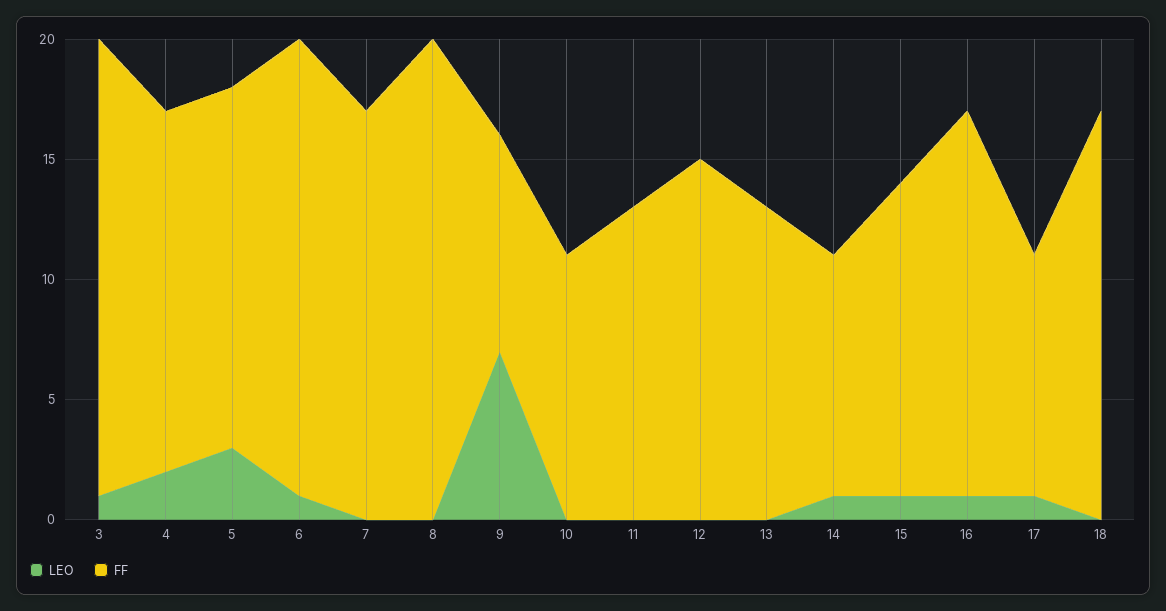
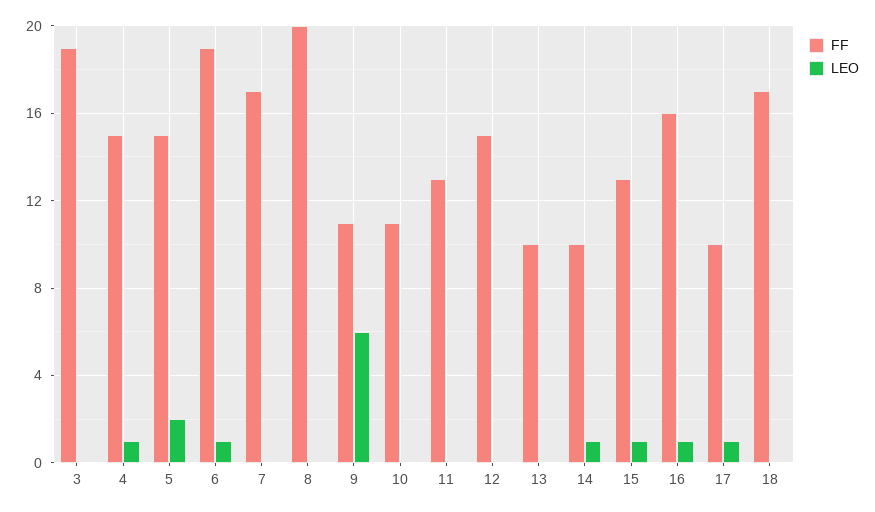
LEO, 3: 1 -> 0
LEO, 4: 2 -> 1
LEO, 5: 3 -> 2
LEO, 9: 7 -> 6
FF, 9: 9 -> 11
FF, 13: 13 -> 10

